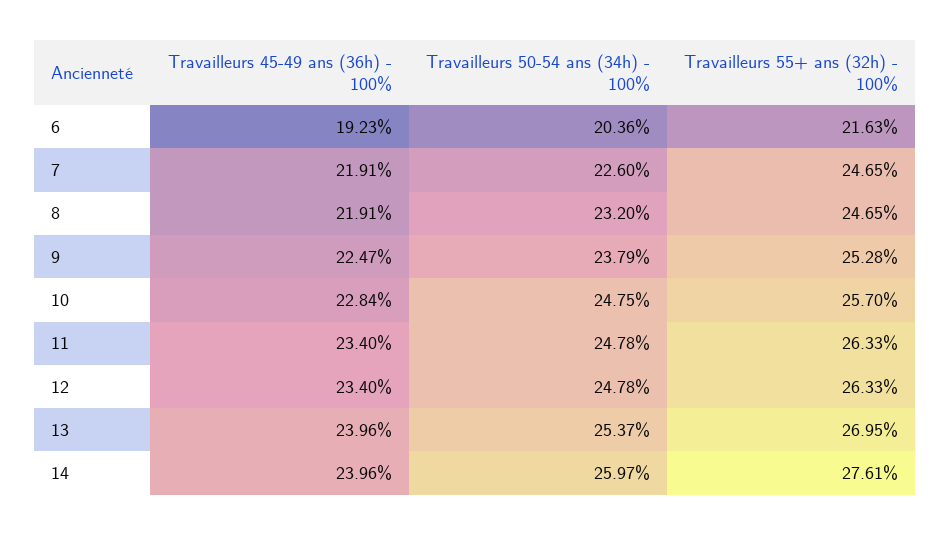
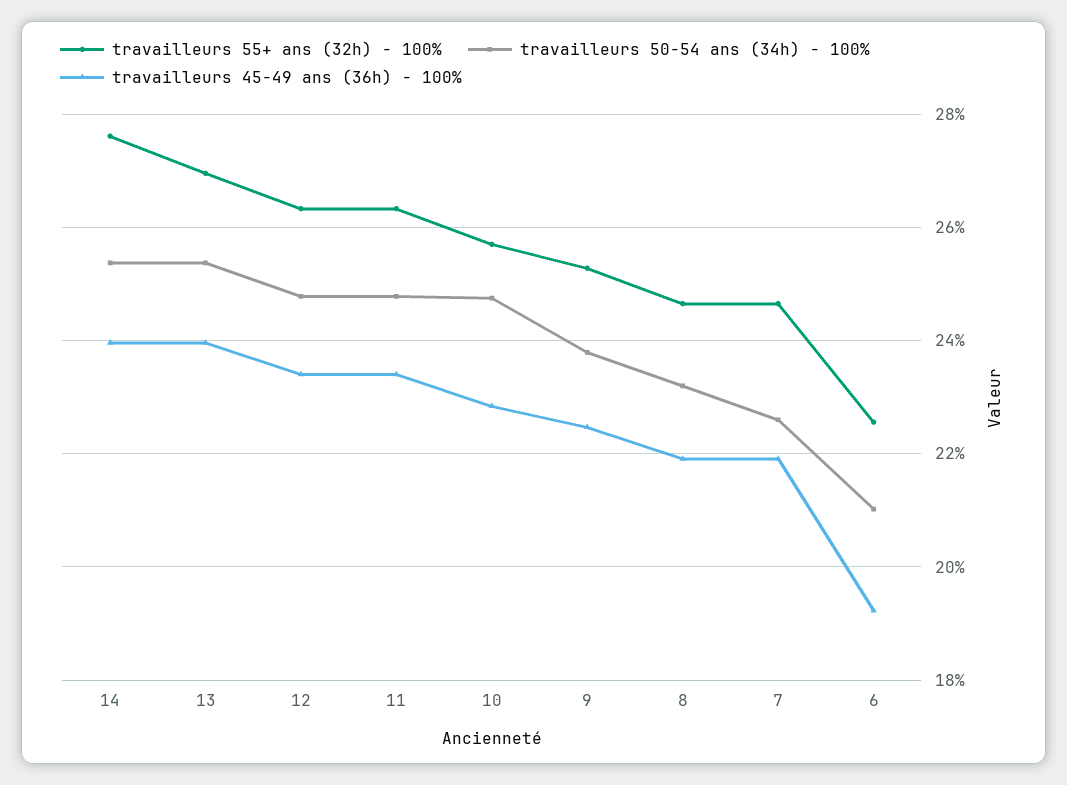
Travailleurs 50-54 ans (34h) - 100%, 6: 20.36 -> 21
Travailleurs 55+ ans (32h) - 100%, 6: 21.63 -> 22.6
Travailleurs 50-54 ans (34h) - 100%, 14: 25.97 -> 25.4

